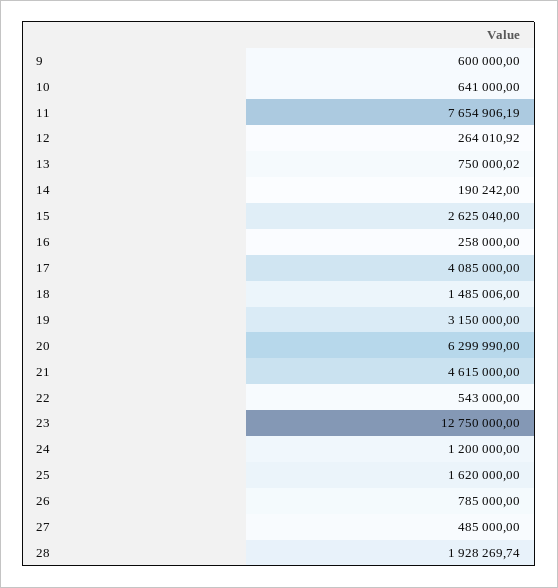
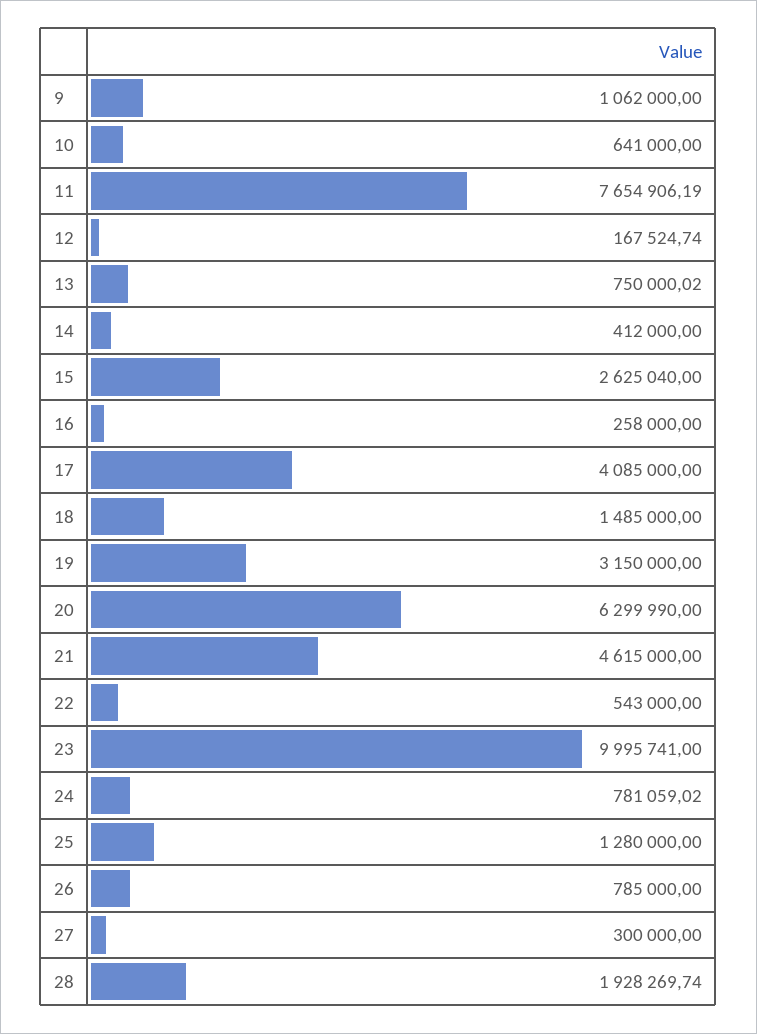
9: 600000 -> 1062000
12: 264010.92 -> 167524.74
14: 190242 -> 412000
18: 1485006 -> 1485000
23: 12750000 -> 9995741
24: 1200000 -> 781059.02
25: 1620000 -> 1280000
27: 485000 -> 300000

